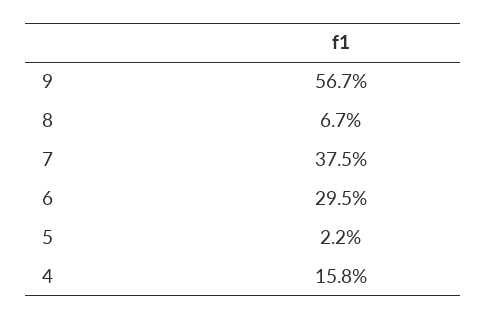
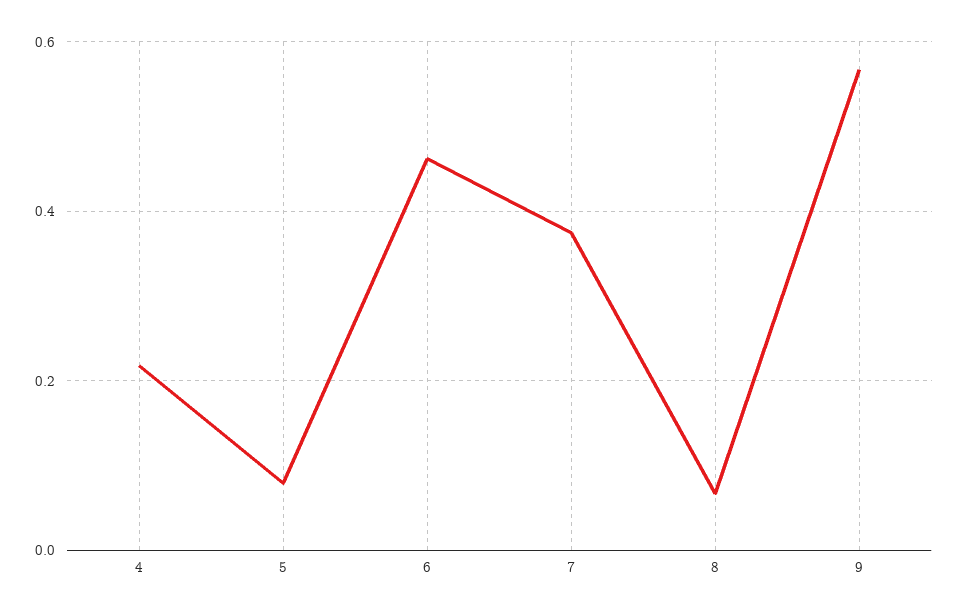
6: 0.295 -> 0.46
5: 0.022 -> 0.08
4: 0.158 -> 0.22

